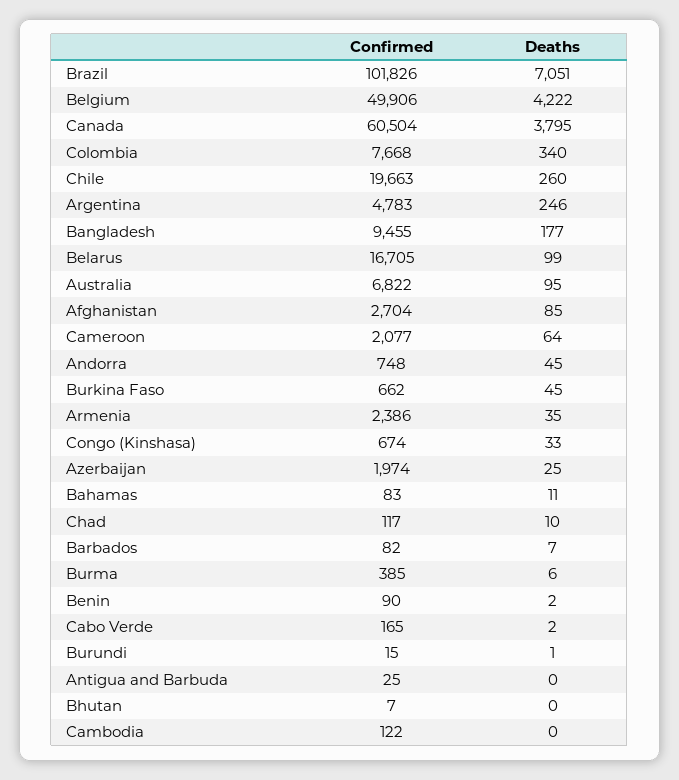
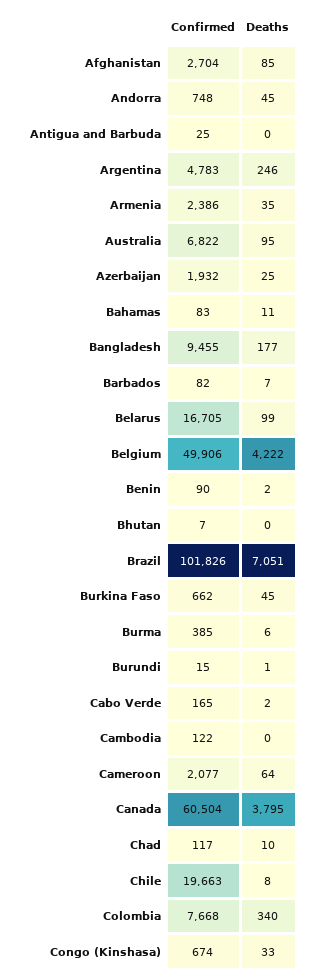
Deaths, Chile: 260 -> 8
Confirmed, Azerbaijan: 1974 -> 1932

